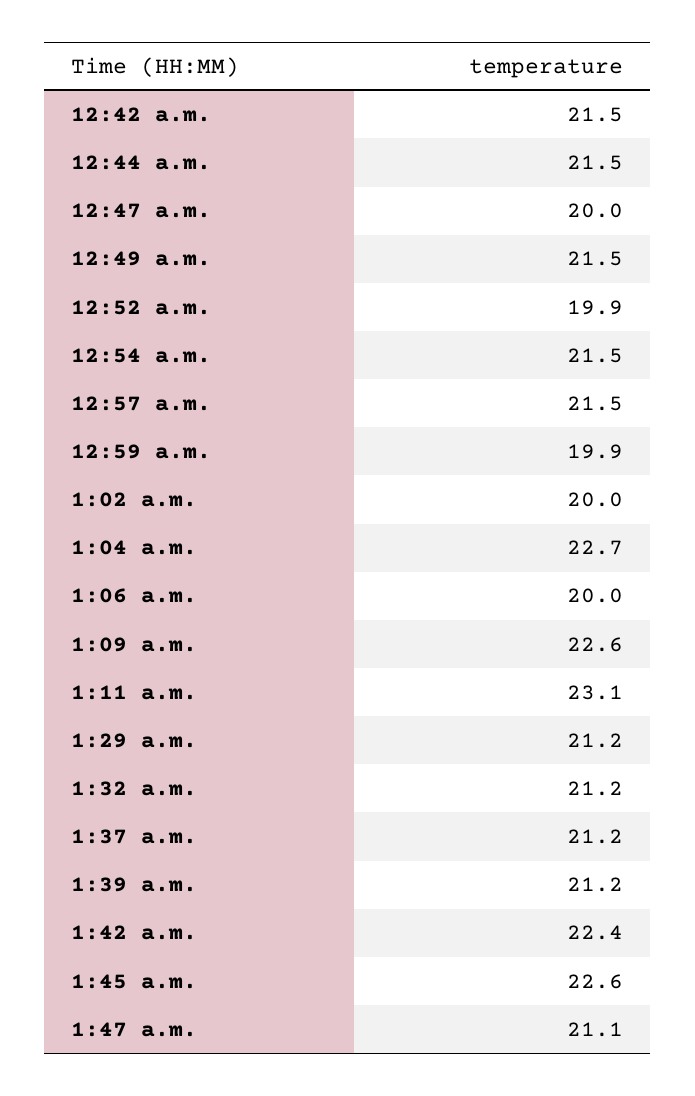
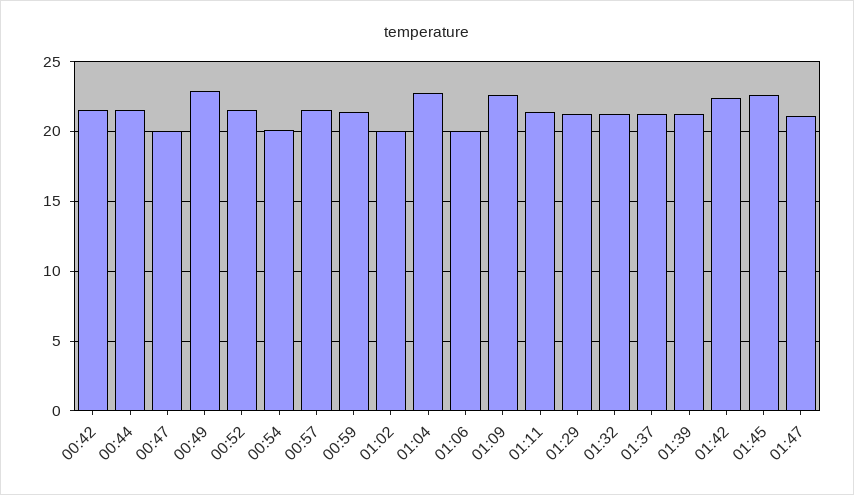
12:49 a.m.: 21.5 -> 23
12:52 a.m.: 19.9 -> 21.5
12:54 a.m.: 21.5 -> 20
12:59 a.m.: 19.9 -> 21.5
1:11 a.m.: 23.1 -> 21.5

